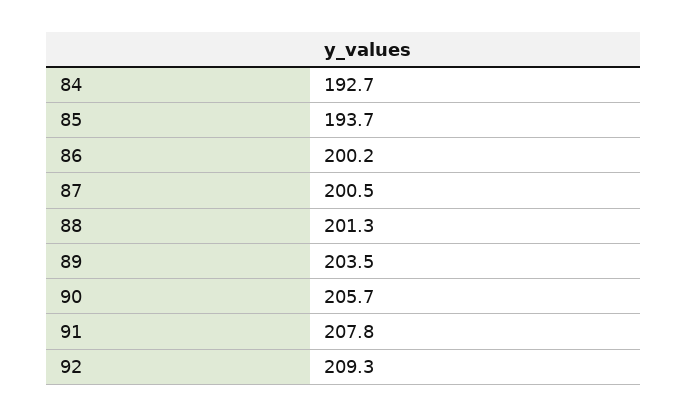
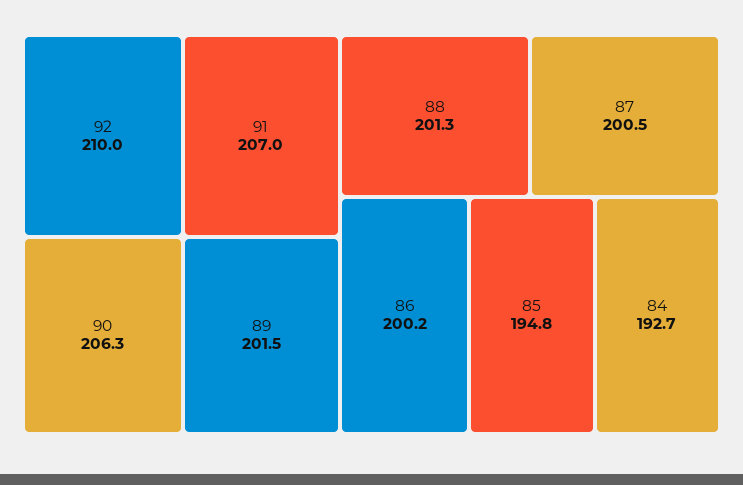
85: 193.7 -> 194.8
89: 203.5 -> 201.5
90: 205.7 -> 206.3
91: 207.8 -> 207
92: 209.3 -> 210

